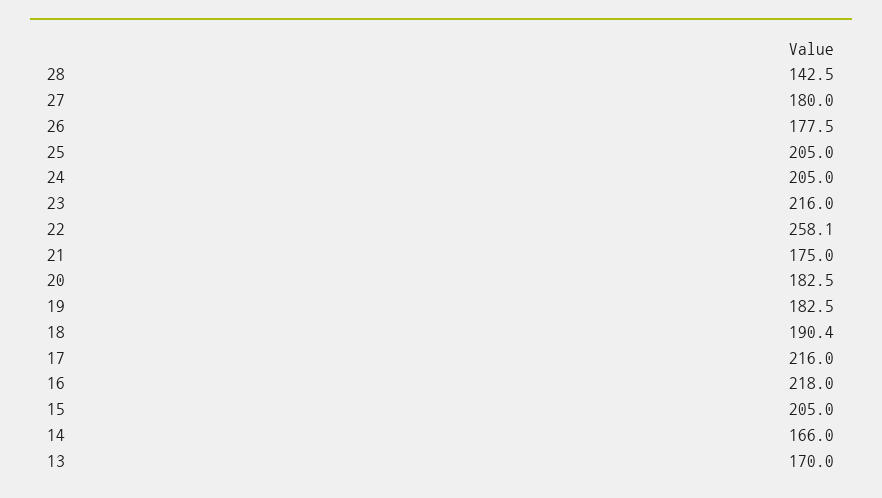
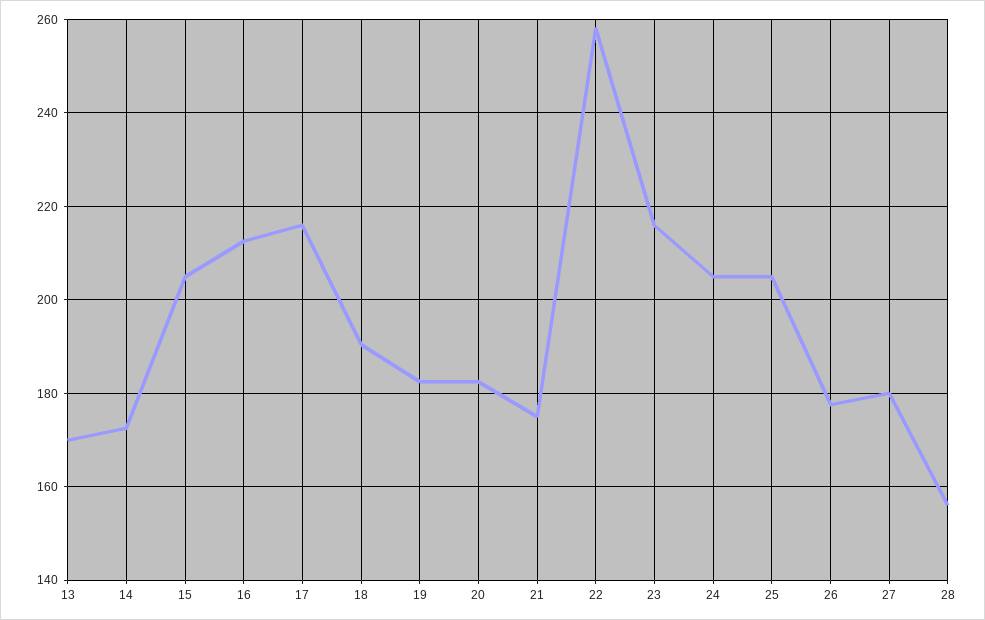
28: 142.5 -> 156
16: 218 -> 212
14: 166 -> 172

